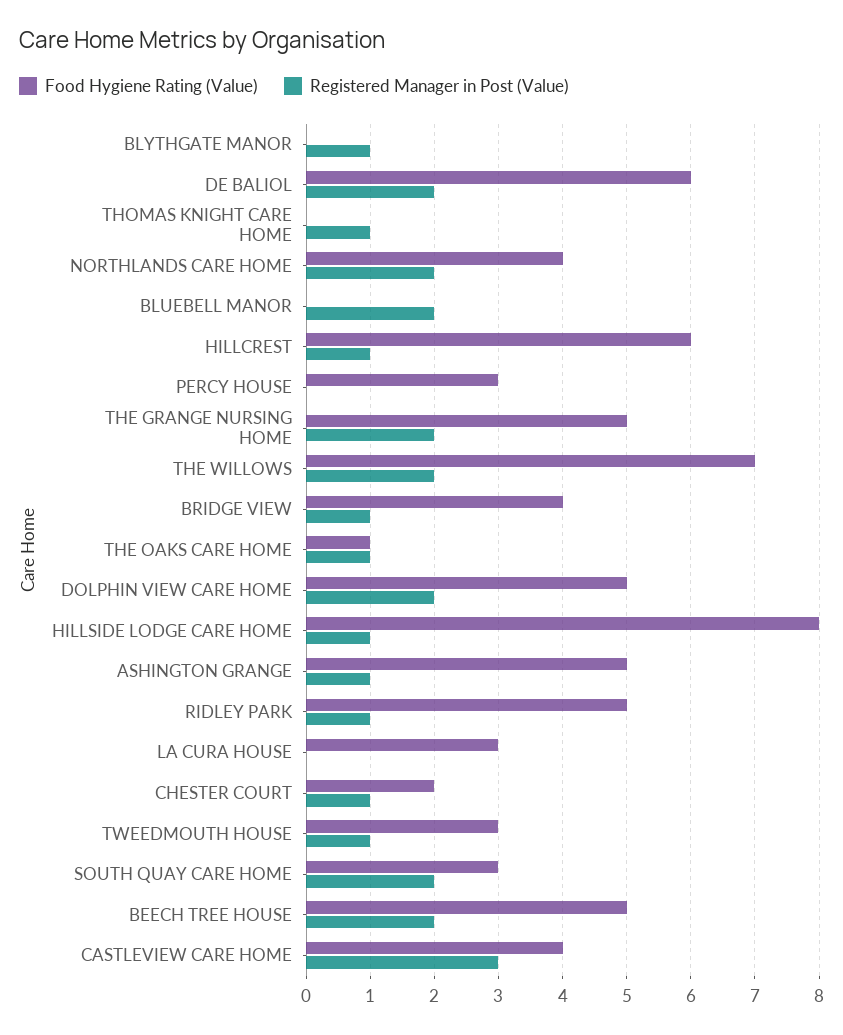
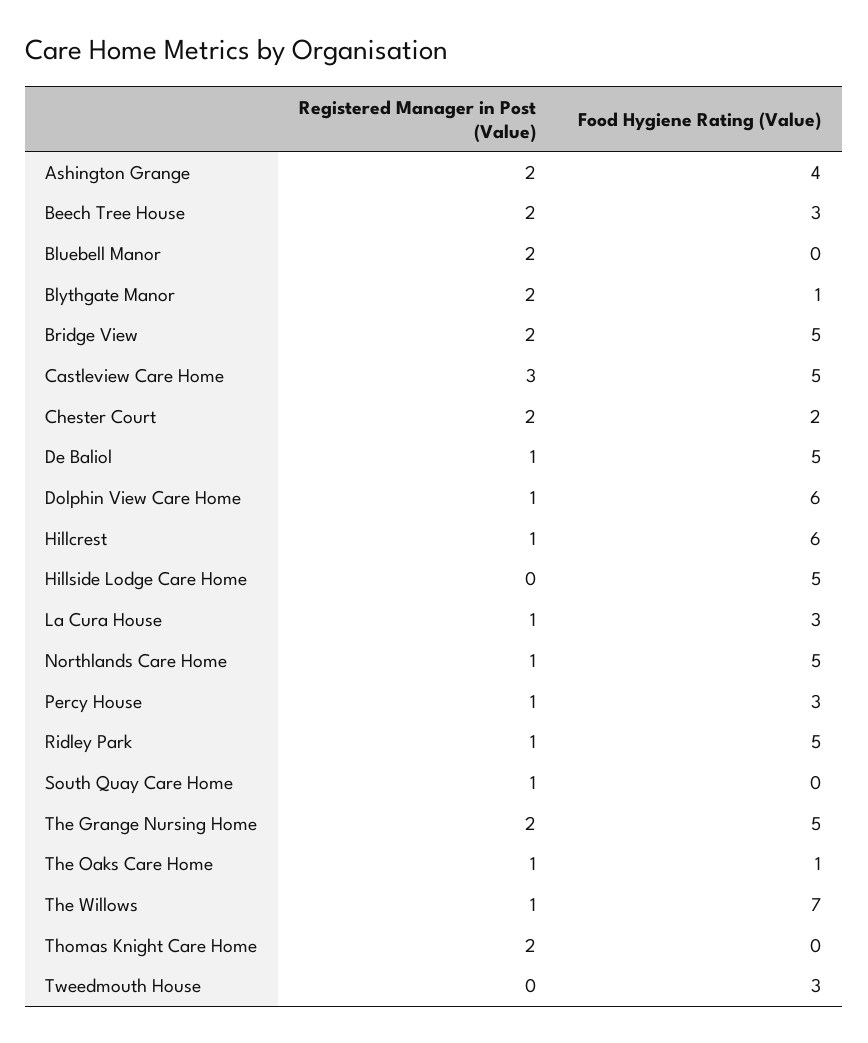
Food Hygiene Rating (Value), BLYTHGATE MANOR: 0 -> 1
Registered Manager in Post (Value), BLYTHGATE MANOR: 1 -> 2
Food Hygiene Rating (Value), DE BALIOL: 6 -> 5
Registered Manager in Post (Value), DE BALIOL: 2 -> 1
Registered Manager in Post (Value), THOMAS KNIGHT CARE HOME: 1 -> 2
Food Hygiene Rating (Value), NORTHLANDS CARE HOME: 4 -> 5
Registered Manager in Post (Value), NORTHLANDS CARE HOME: 2 -> 1
Registered Manager in Post (Value), PERCY HOUSE: 0 -> 1
Registered Manager in Post (Value), THE WILLOWS: 2 -> 1
Food Hygiene Rating (Value), BRIDGE VIEW: 4 -> 5
Registered Manager in Post (Value), BRIDGE VIEW: 1 -> 2
Food Hygiene Rating (Value), DOLPHIN VIEW CARE HOME: 5 -> 6
Registered Manager in Post (Value), DOLPHIN VIEW CARE HOME: 2 -> 1
Food Hygiene Rating (Value), HILLSIDE LODGE CARE HOME: 8 -> 5
Registered Manager in Post (Value), HILLSIDE LODGE CARE HOME: 1 -> 0
Food Hygiene Rating (Value), ASHINGTON GRANGE: 5 -> 4
Registered Manager in Post (Value), ASHINGTON GRANGE: 1 -> 2
Registered Manager in Post (Value), LA CURA HOUSE: 0 -> 1
Registered Manager in Post (Value), CHESTER COURT: 1 -> 2
Registered Manager in Post (Value), TWEEDMOUTH HOUSE: 1 -> 0
Food Hygiene Rating (Value), SOUTH QUAY CARE HOME: 3 -> 0
Registered Manager in Post (Value), SOUTH QUAY CARE HOME: 2 -> 1
Food Hygiene Rating (Value), BEECH TREE HOUSE: 5 -> 3
Food Hygiene Rating (Value), CASTLEVIEW CARE HOME: 4 -> 5

